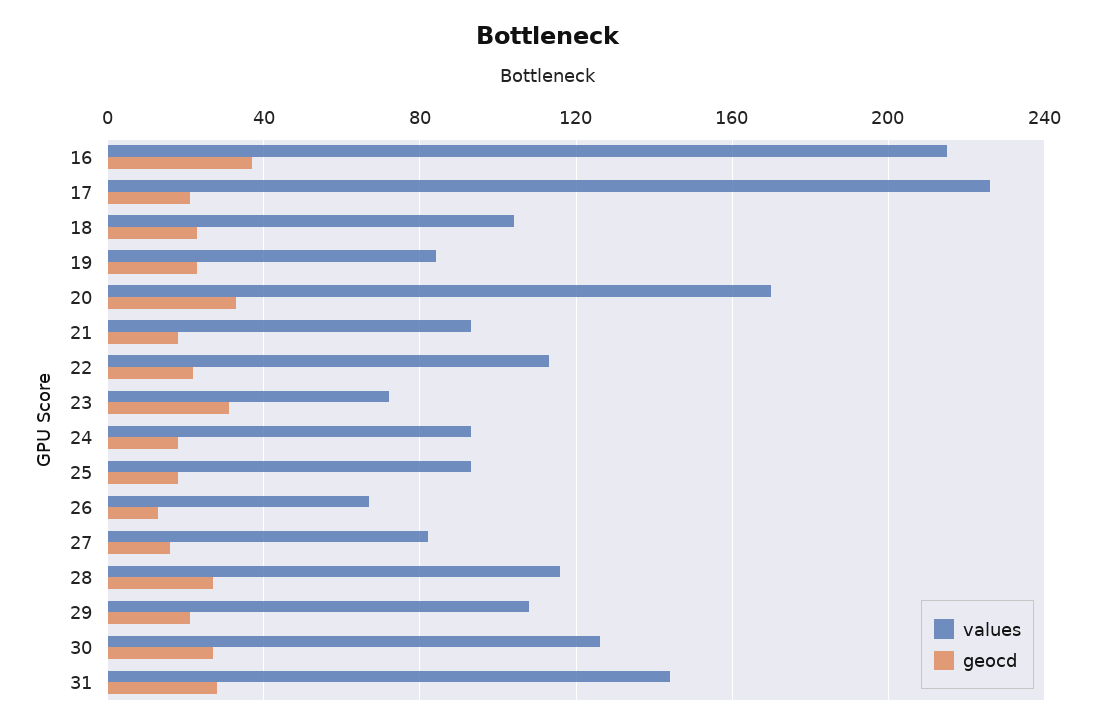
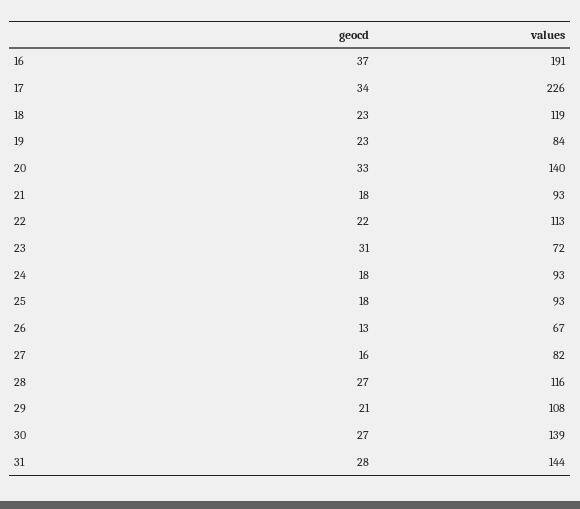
values, 16: 215 -> 191
geocd, 17: 20 -> 34
values, 18: 105 -> 119
values, 20: 170 -> 140
values, 30: 125 -> 139

